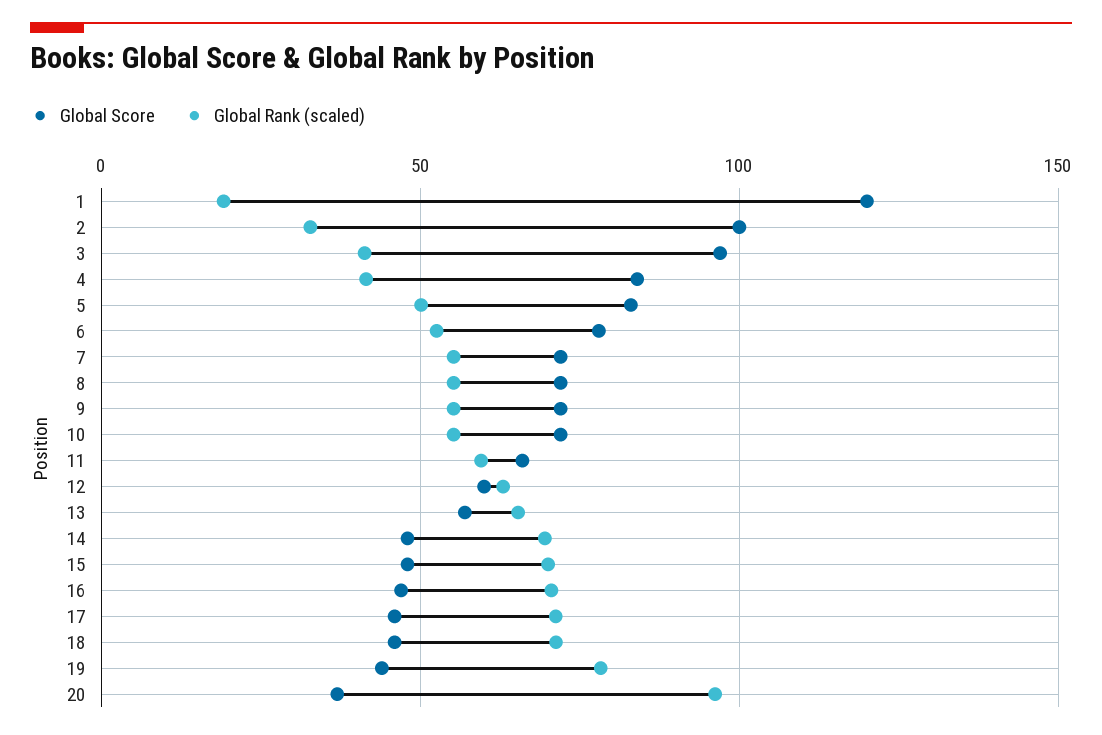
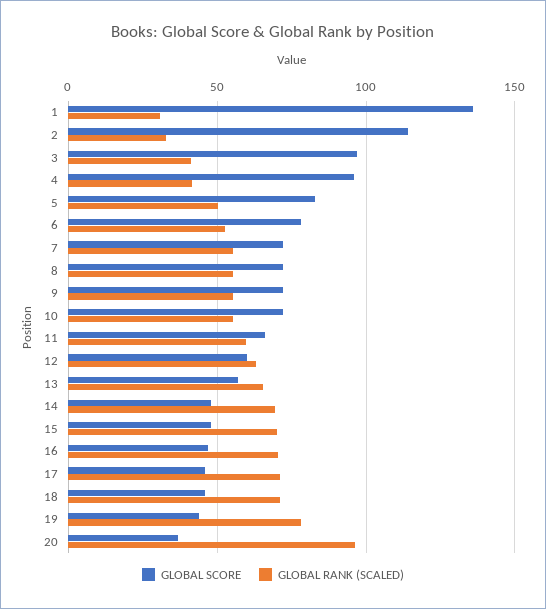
Global Score, 1: 120 -> 135
Global Rank (scaled), 1: 20 -> 30
Global Score, 2: 100 -> 115
Global Score, 4: 85 -> 95

